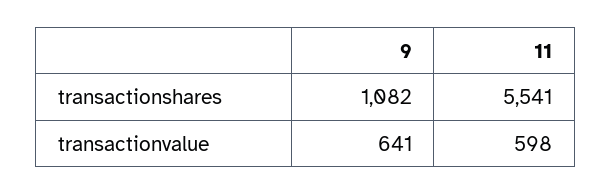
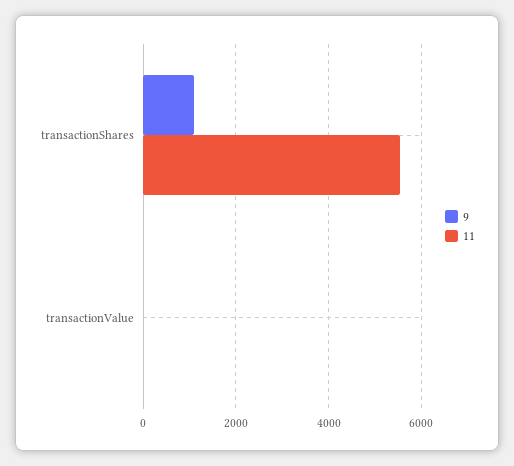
9, transactionvalue: 641 -> 0
11, transactionvalue: 598 -> 0

